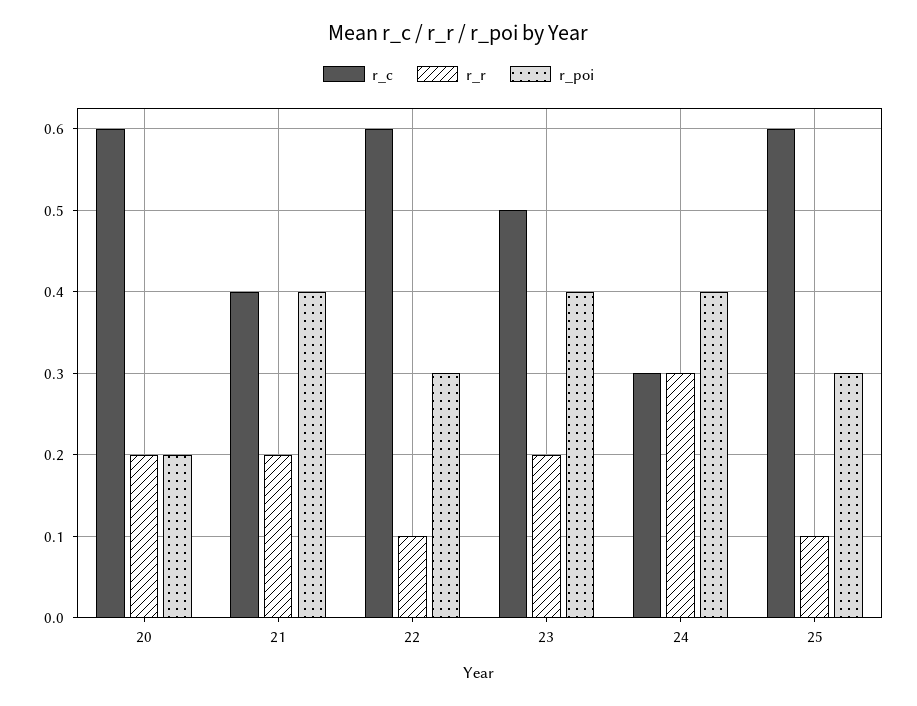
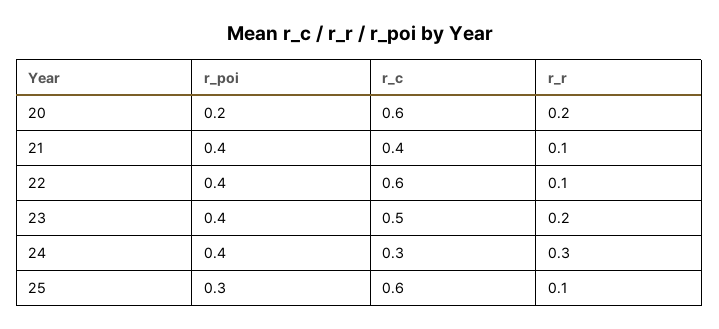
r_r, 21: 0.2 -> 0.1
r_poi, 22: 0.3 -> 0.4

